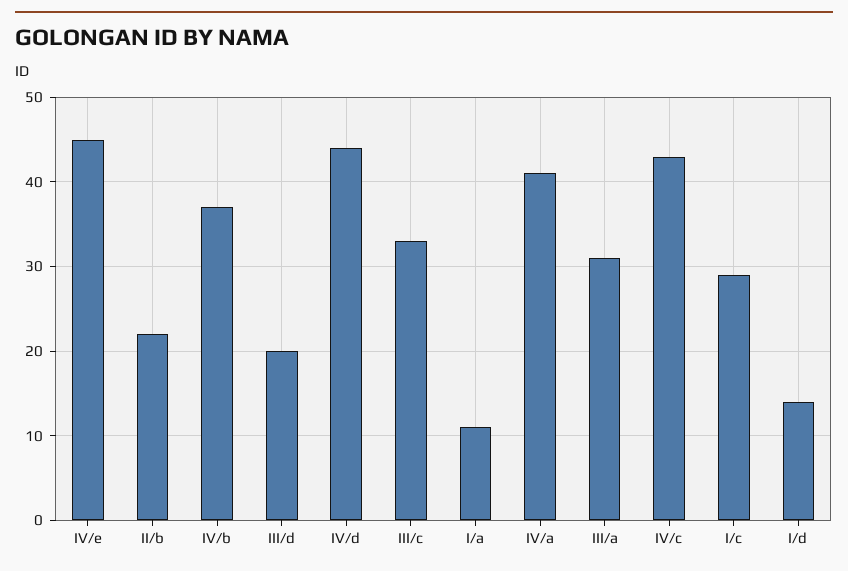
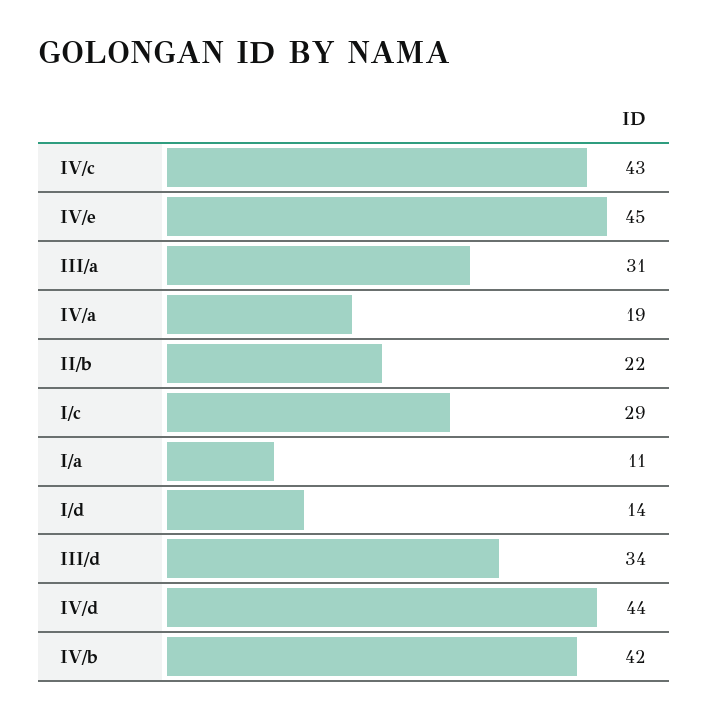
IV/b: 37 -> 42
III/d: 20 -> 34
III/c: 33 -> none
IV/a: 41 -> 19

